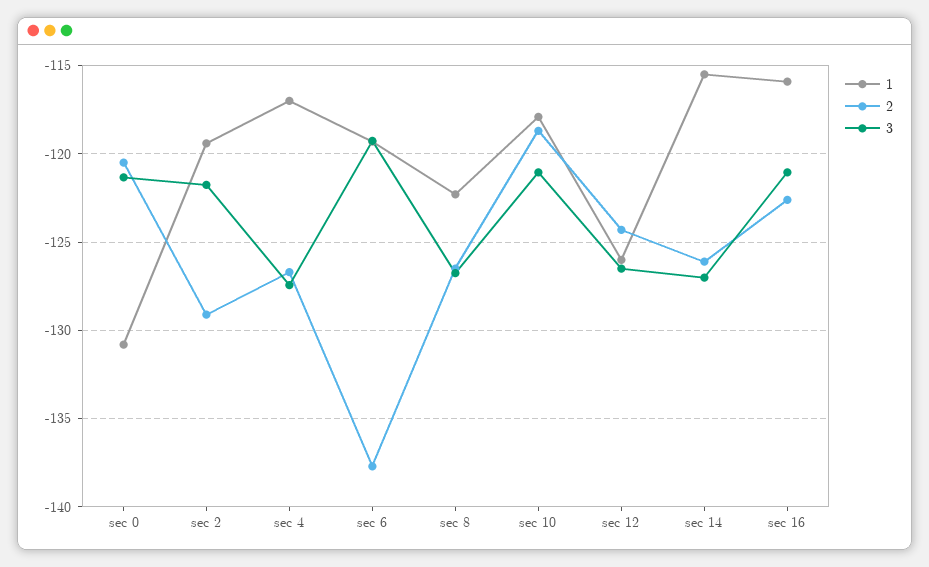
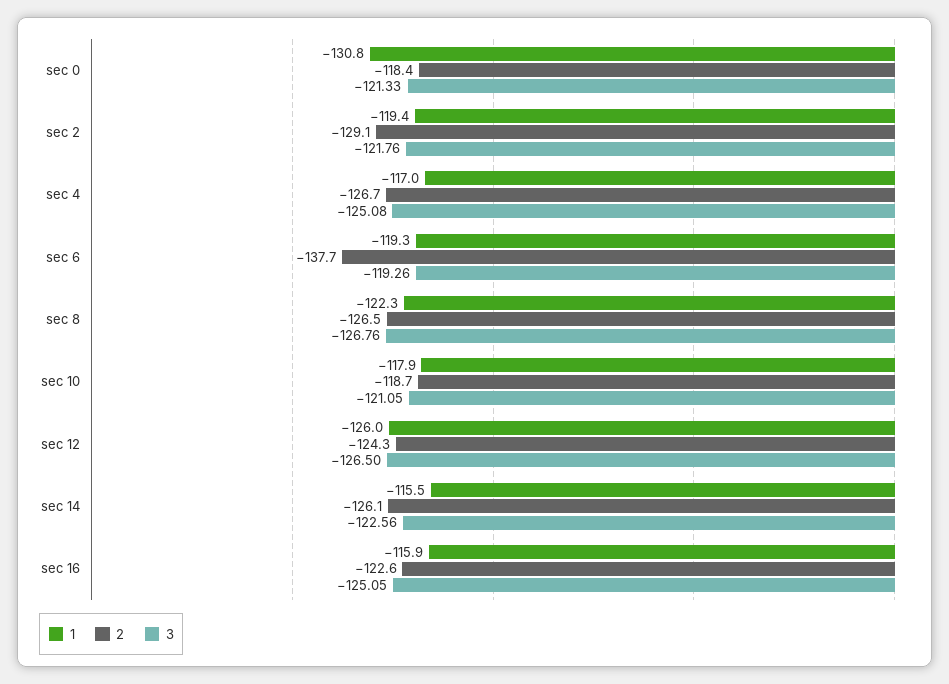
2, sec 0: -120.5 -> -118.4
3, sec 4: -127.5 -> -125.08
3, sec 14: -127 -> -122.56
3, sec 16: -121 -> -125.05

